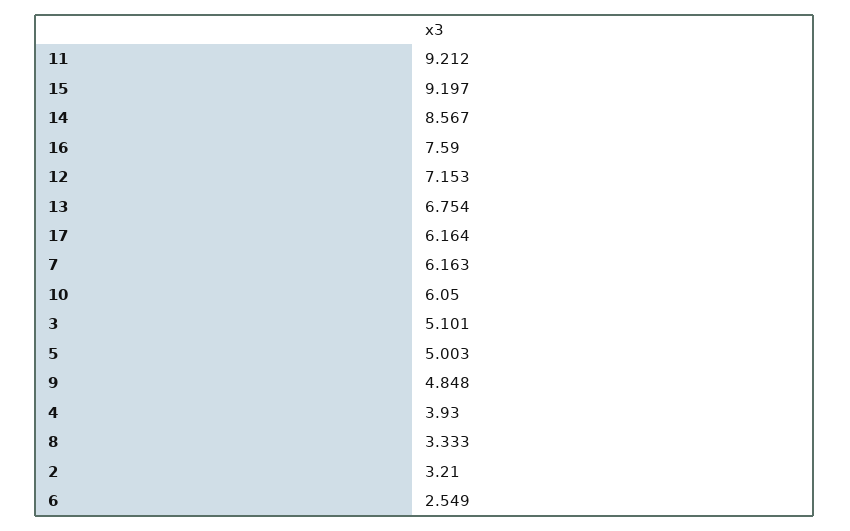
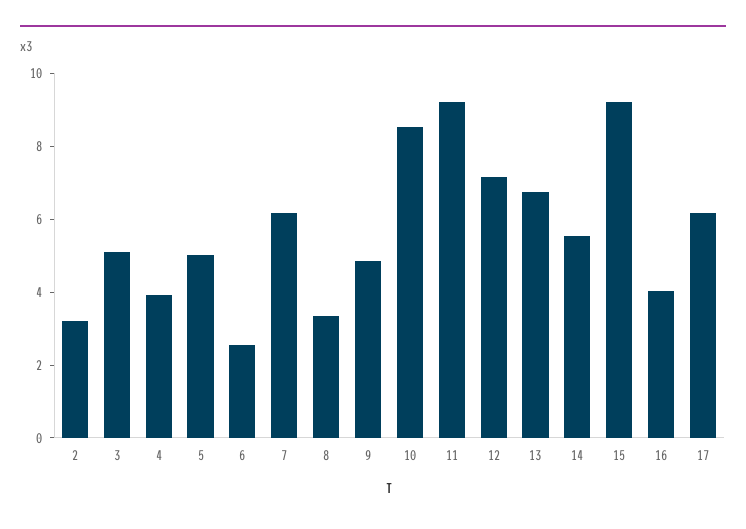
14: 8.567 -> 5.5
16: 7.59 -> 4
10: 6.05 -> 8.5

